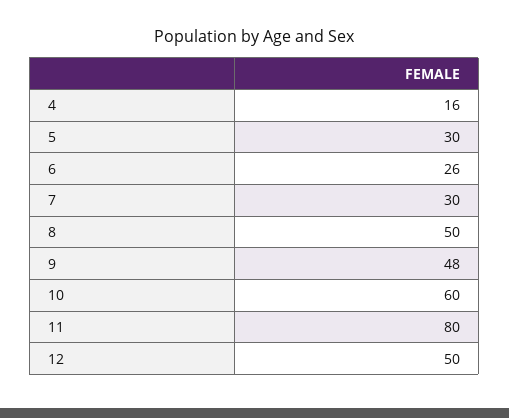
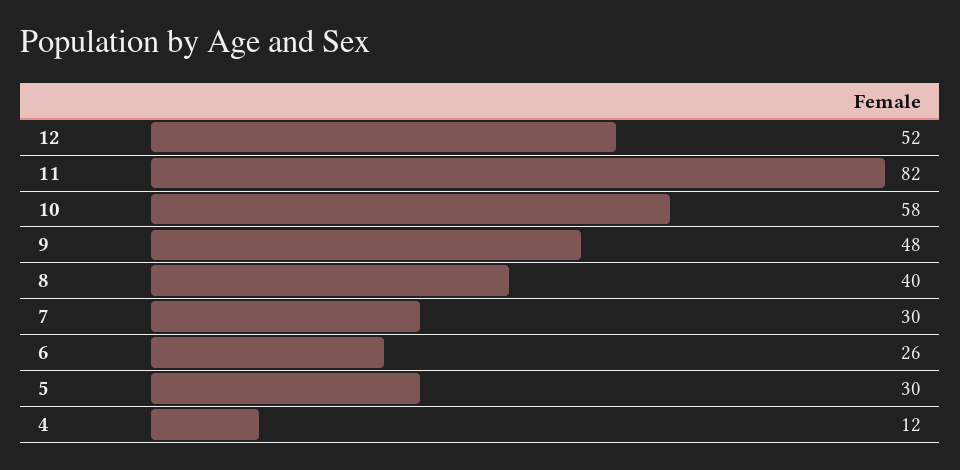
4: 16 -> 12
8: 50 -> 40
10: 60 -> 58
11: 80 -> 82
12: 50 -> 52

